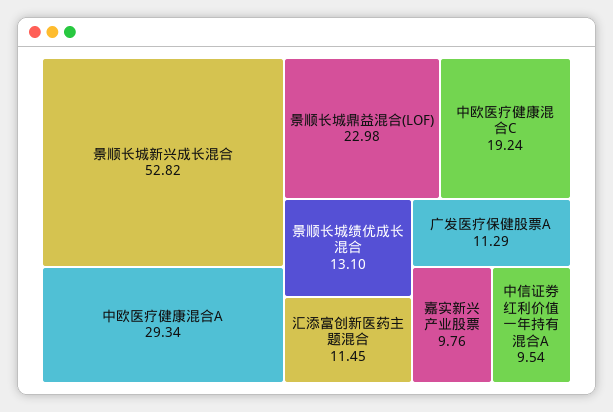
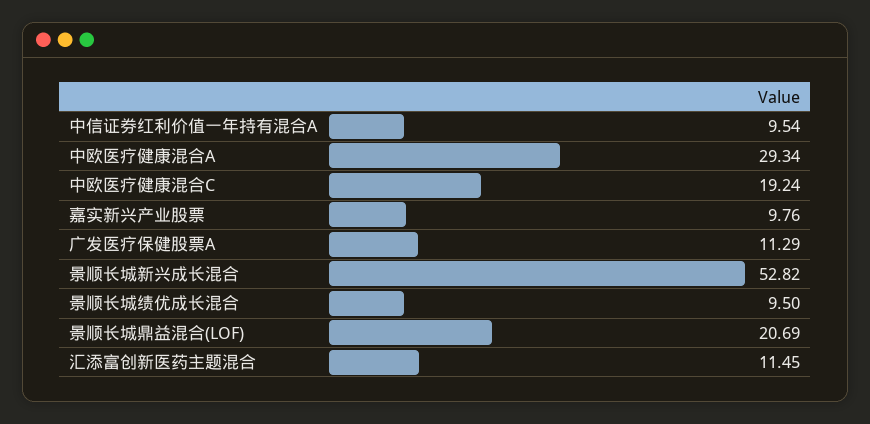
景顺长城鼎益混合(LOF): 22.98 -> 20.69
景顺长城绩优成长混合: 13.1 -> 9.5

